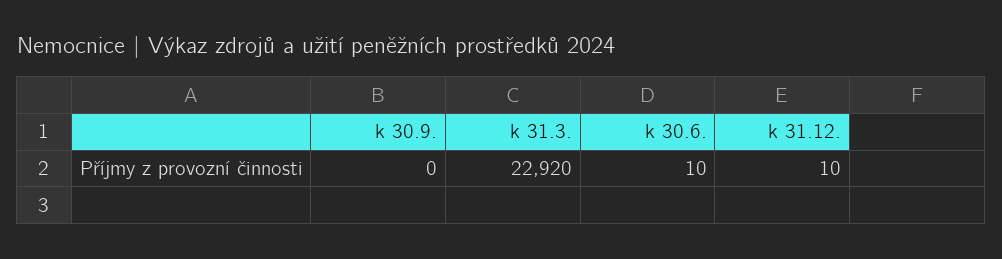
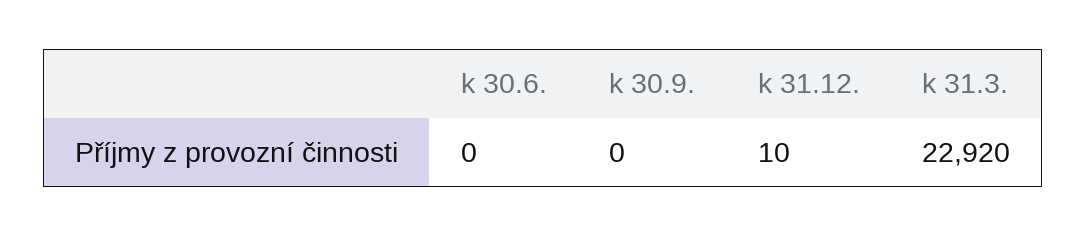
k 30.6.: 10 -> 0

